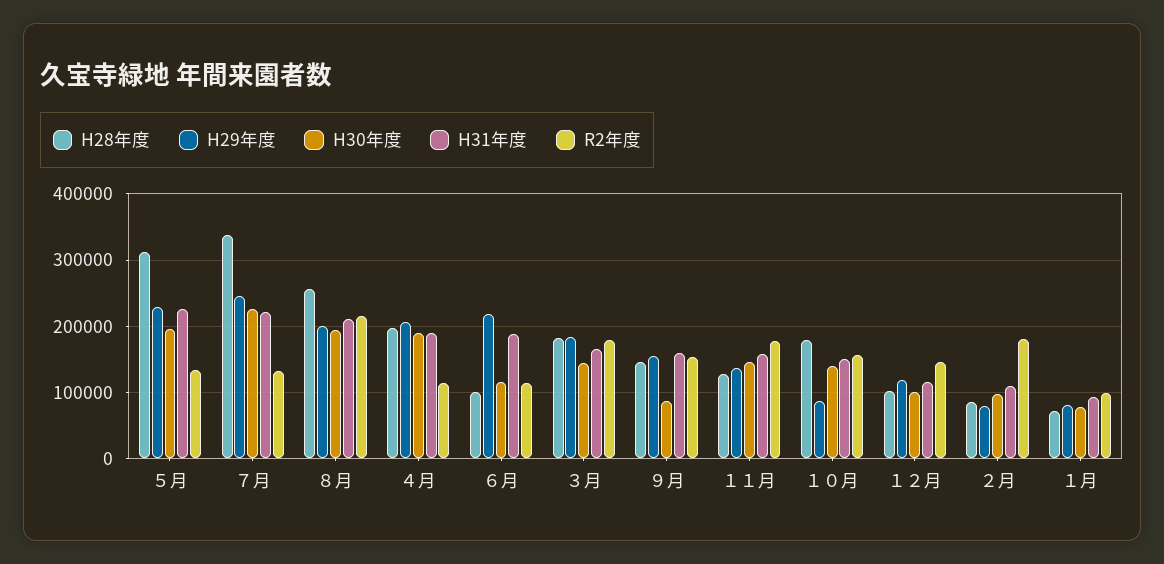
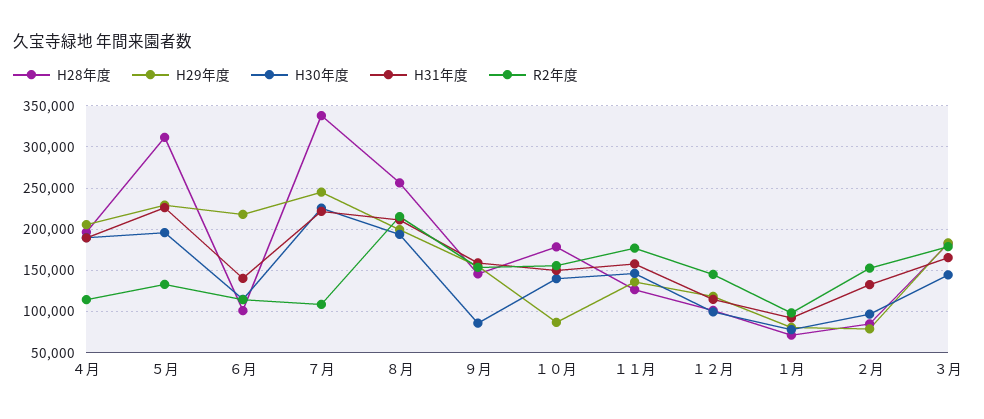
R2年度, ７月: 130000 -> 110000
H31年度, ６月: 190000 -> 140000
H31年度, ２月: 110000 -> 130000
R2年度, ２月: 180000 -> 150000

